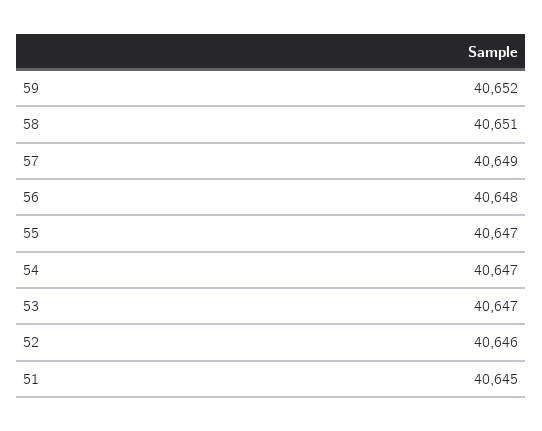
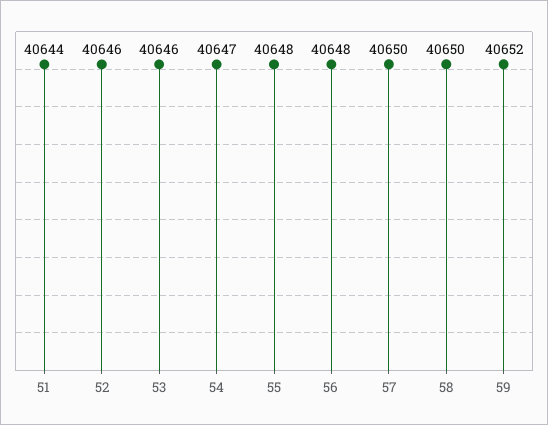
58: 40651 -> 40650
57: 40649 -> 40650
55: 40647 -> 40648
53: 40647 -> 40646
51: 40645 -> 40644

